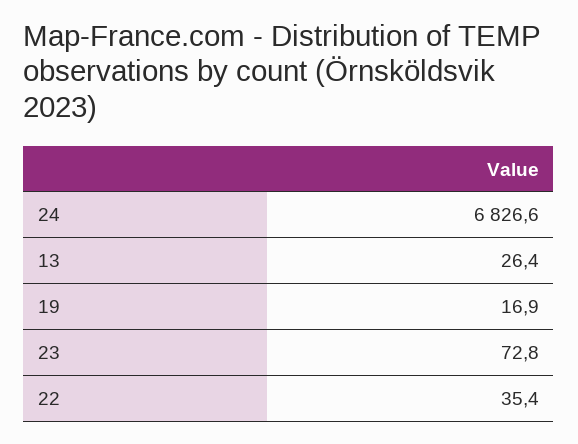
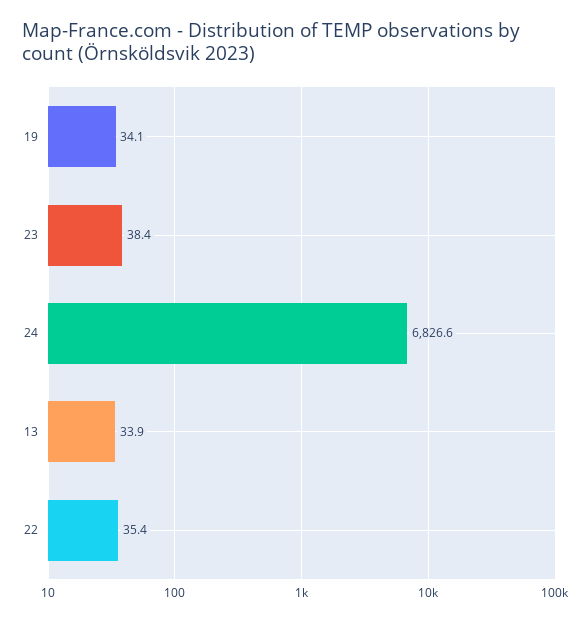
13: 26.4 -> 33.9
19: 16.9 -> 34.1
23: 72.8 -> 38.4

